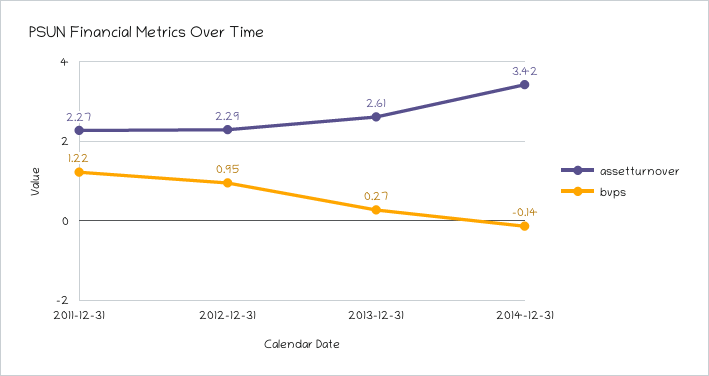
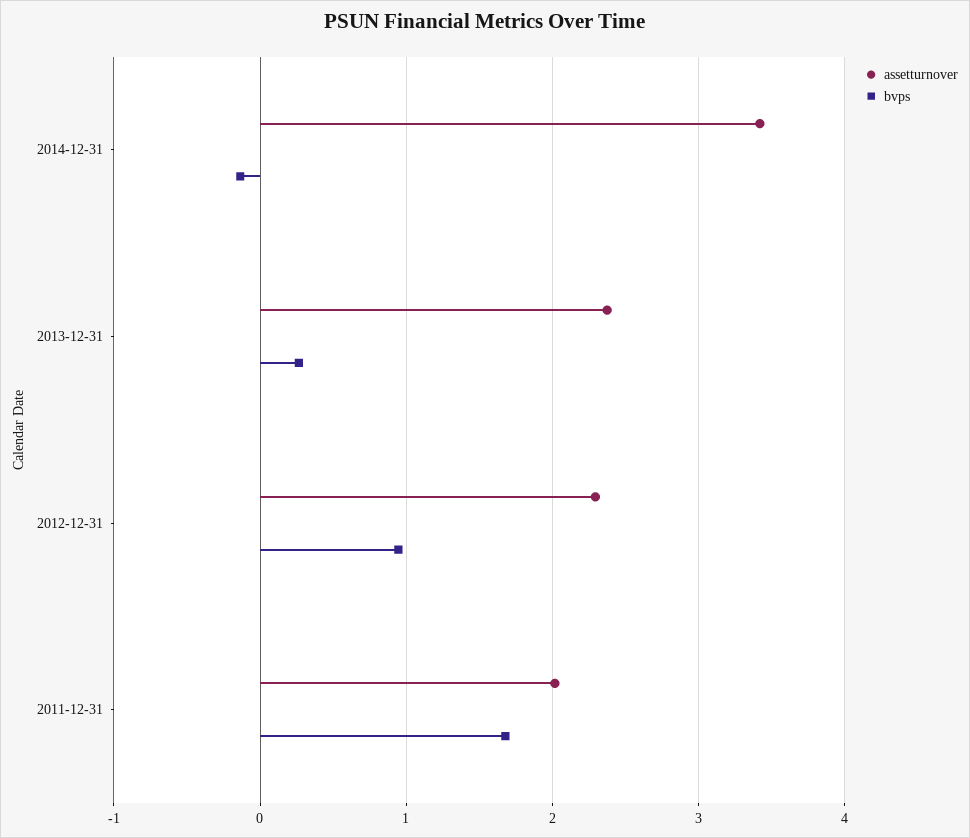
assetturnover, 2011-12-31: 2.27 -> 2
bvps, 2011-12-31: 1.22 -> 1.7
assetturnover, 2013-12-31: 2.61 -> 2.4

